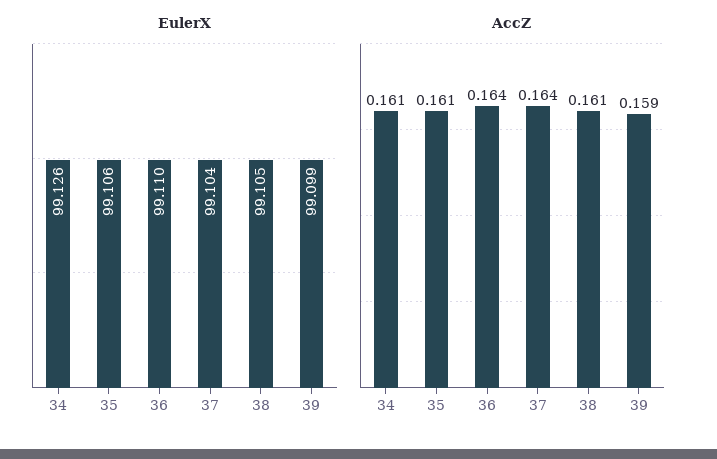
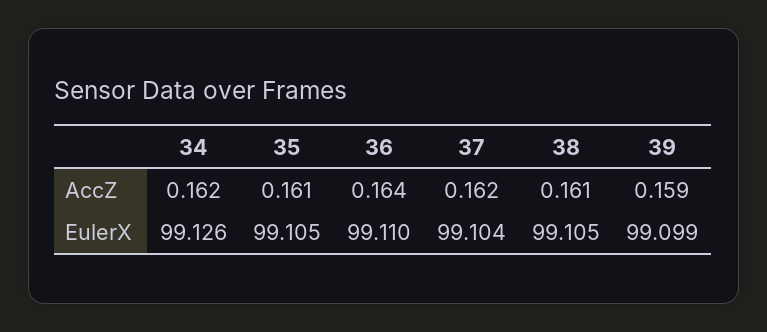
EulerX, 35: 99.106 -> 99.105
AccZ, 34: 0.161 -> 0.162
AccZ, 37: 0.164 -> 0.162

